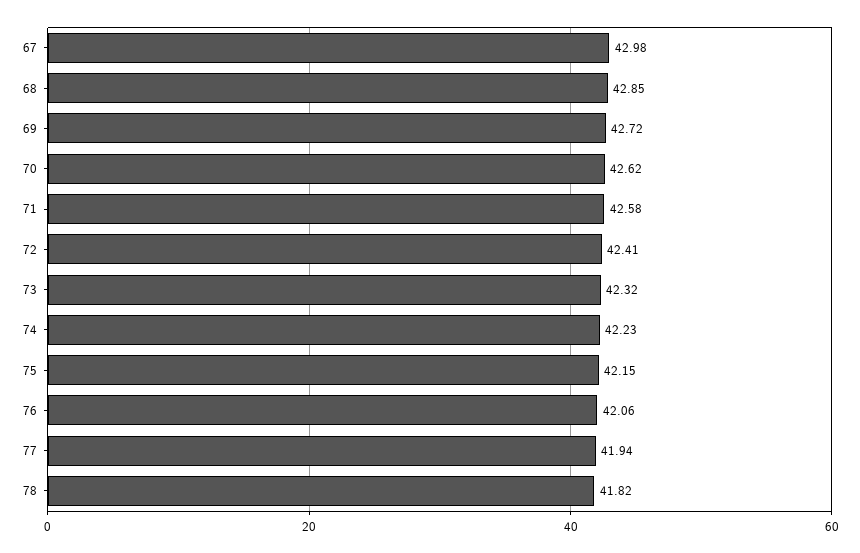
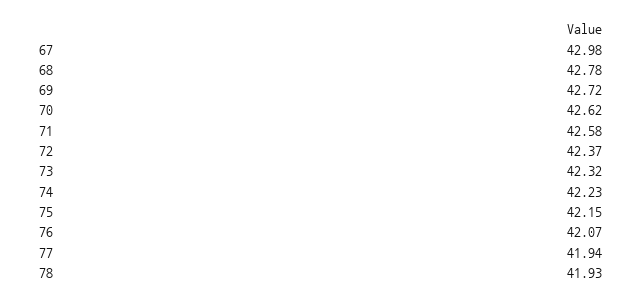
68: 42.85 -> 42.78
72: 42.41 -> 42.37
76: 42.06 -> 42.07
78: 41.82 -> 41.93

